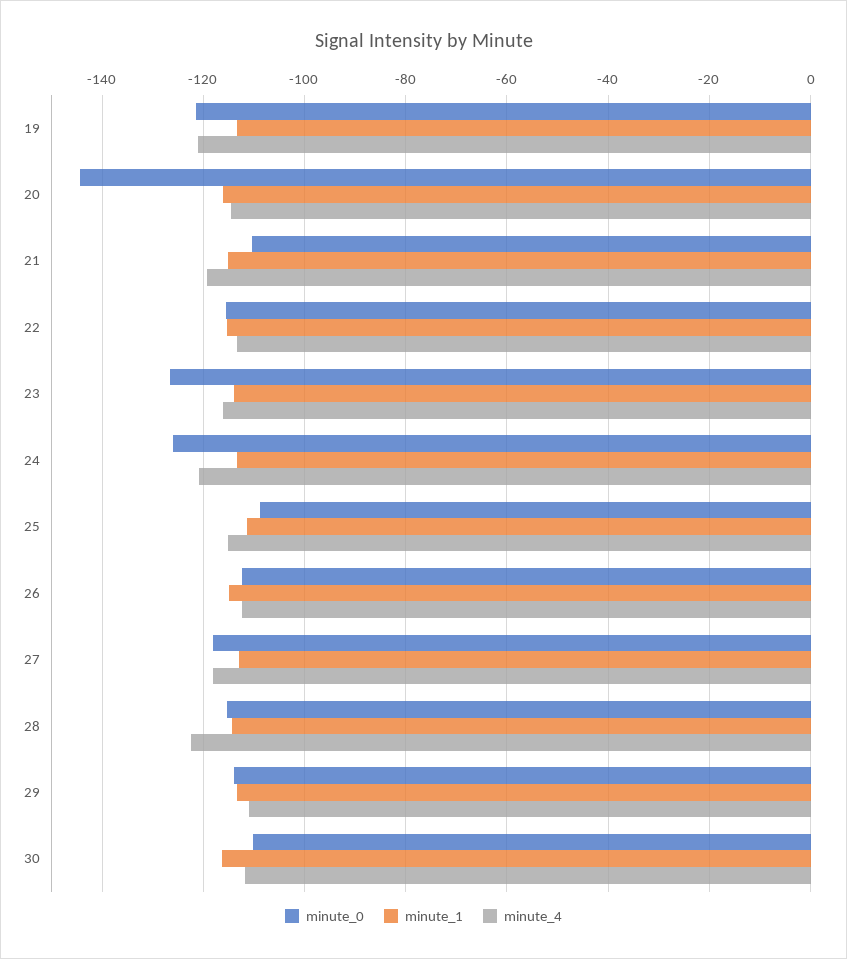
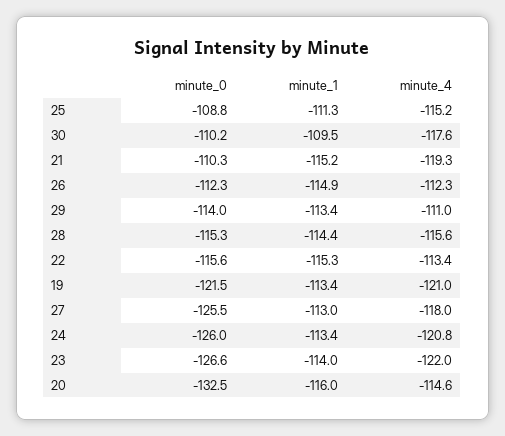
minute_0, 20: -144 -> -132.5
minute_4, 23: -116 -> -122
minute_0, 27: -118 -> -125.5
minute_4, 28: -122 -> -115.6
minute_1, 30: -116 -> -109.5
minute_4, 30: -112 -> -117.6

